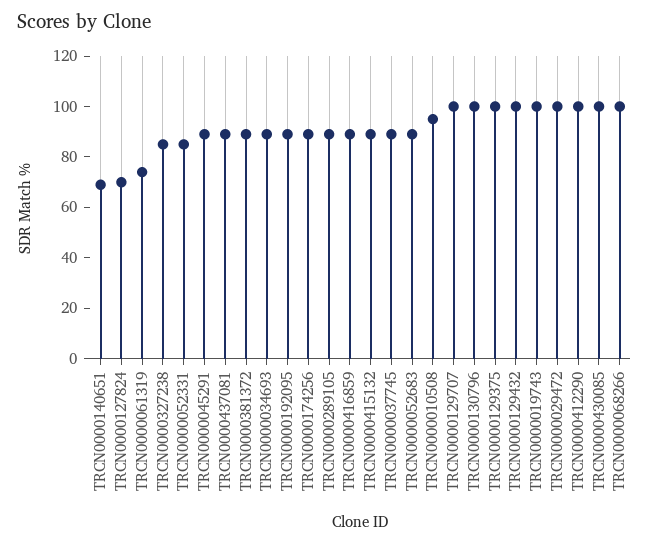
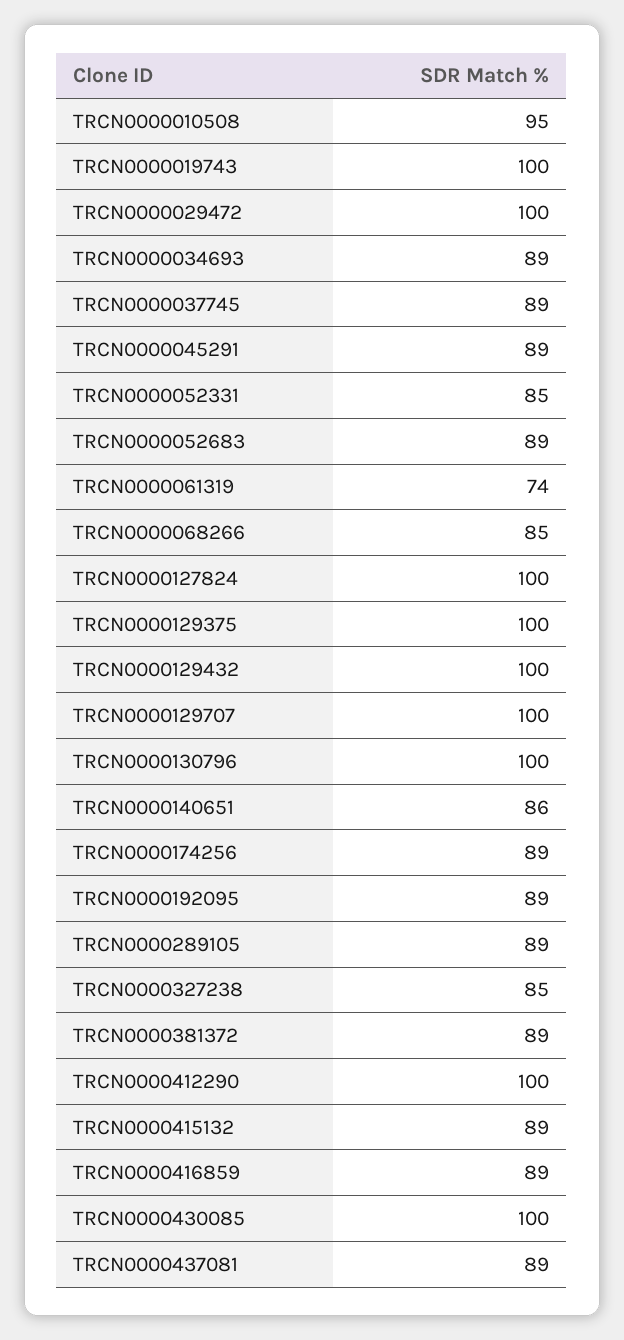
TRCN0000140651: 70 -> 86
TRCN0000127824: 70 -> 100
TRCN0000068266: 100 -> 85

